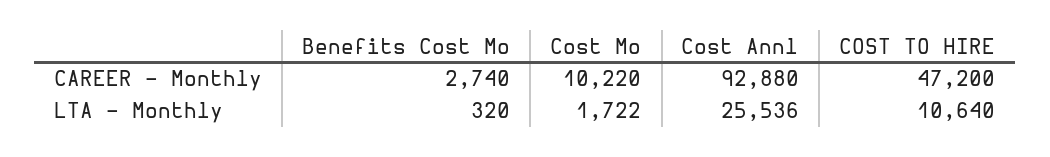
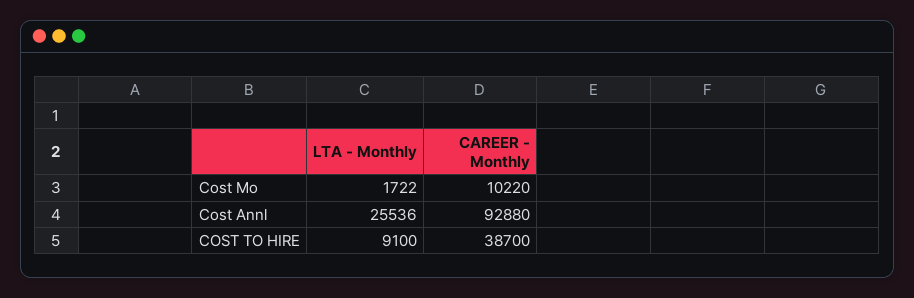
Benefits Cost Mo, CAREER - Monthly: 2740 -> none
COST TO HIRE, CAREER - Monthly: 47200 -> 38700
Benefits Cost Mo, LTA - Monthly: 320 -> none
COST TO HIRE, LTA - Monthly: 10640 -> 9100

